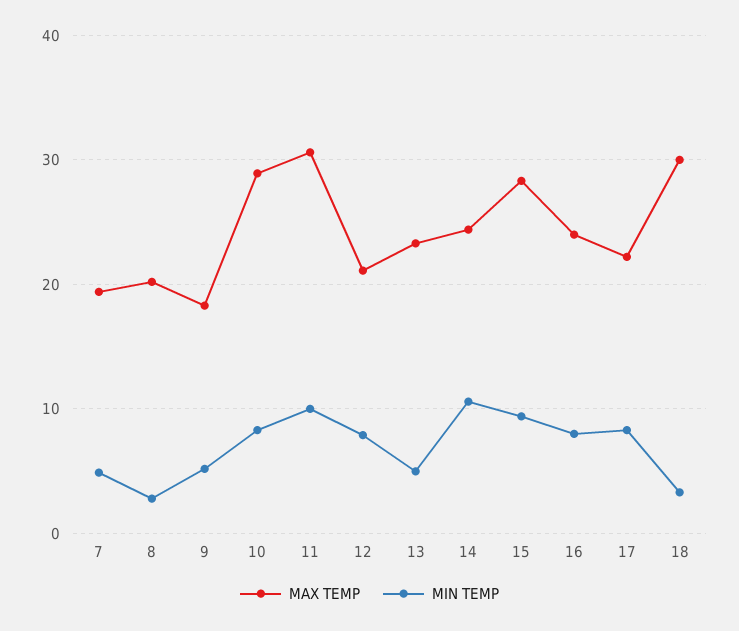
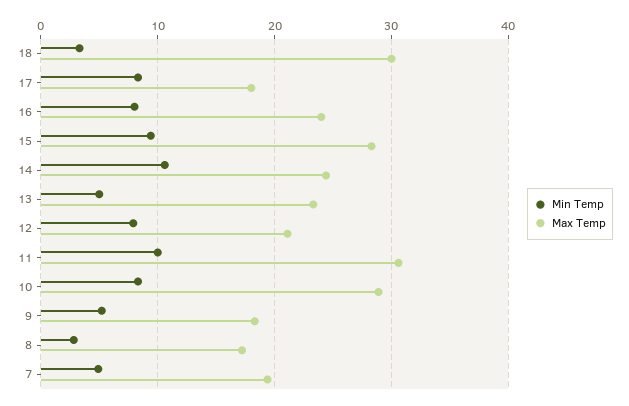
MAX TEMP, 8: 20 -> 17
MAX TEMP, 17: 22 -> 18

